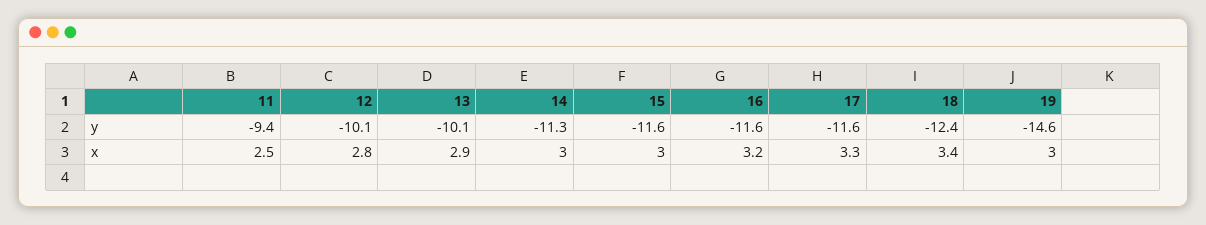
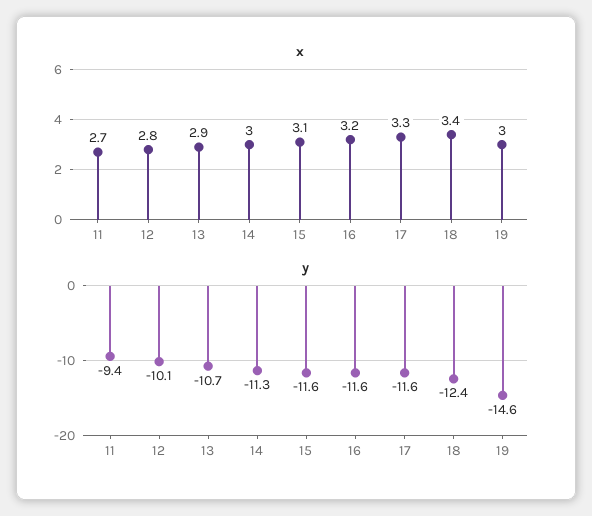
y, 13: -10.1 -> -10.7
x, 11: 2.5 -> 2.7
x, 15: 3 -> 3.1

